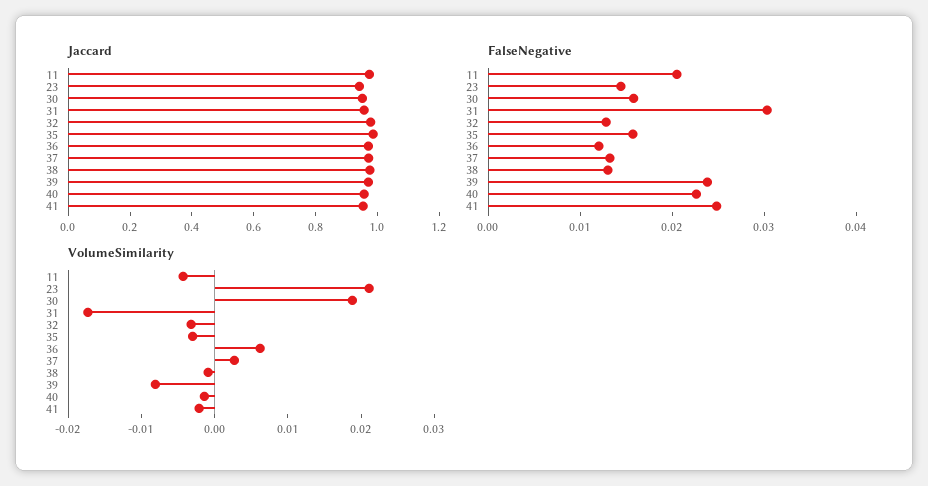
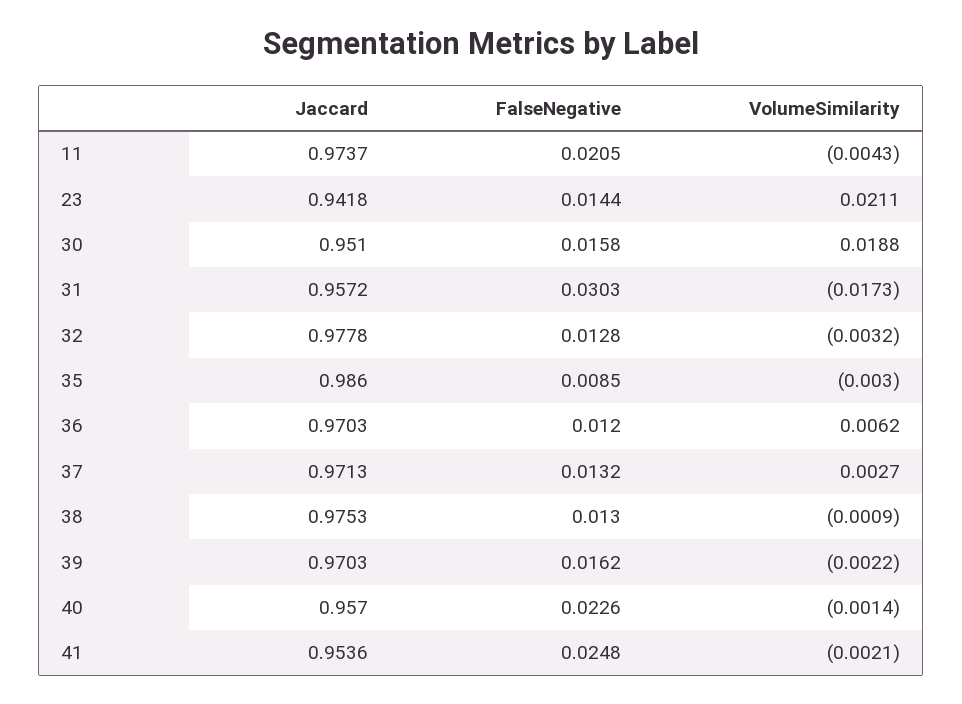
FalseNegative, 35: 0.016 -> 0.0085
FalseNegative, 39: 0.024 -> 0.0162
VolumeSimilarity, 39: -0.008 -> -0.0022

